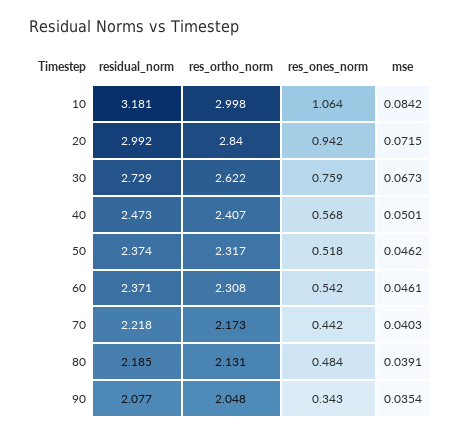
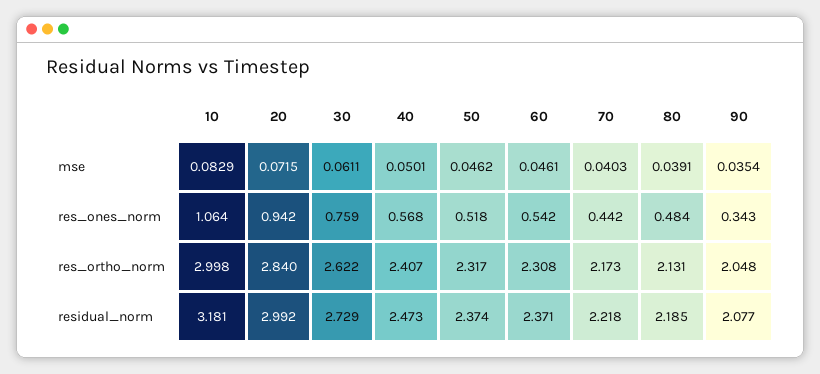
mse, 10: 0.0842 -> 0.0829
mse, 30: 0.0673 -> 0.0611

